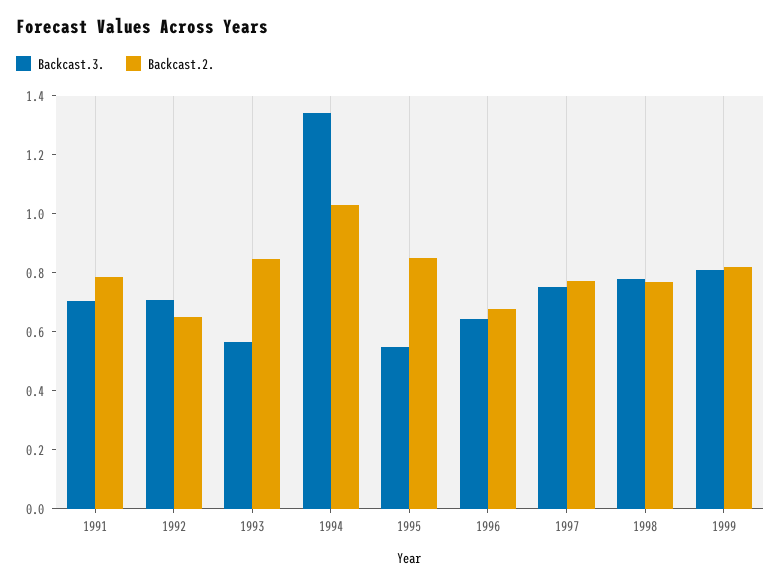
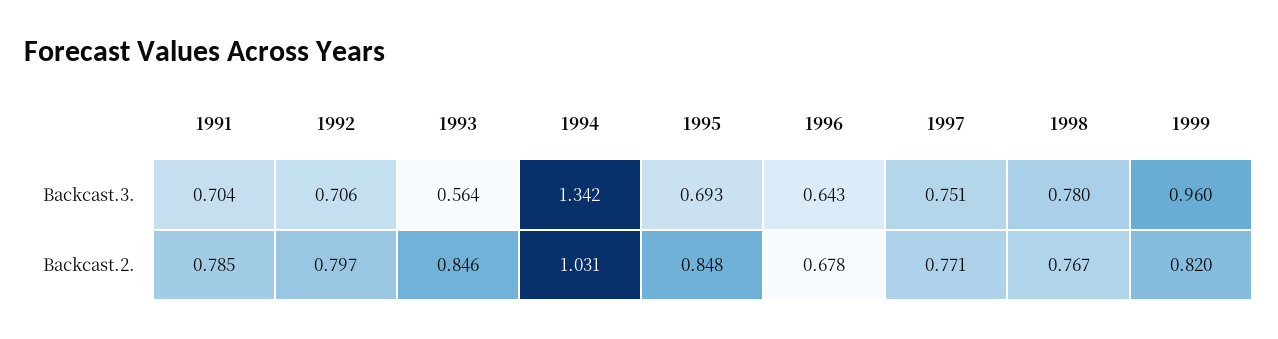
Backcast.2., 1992: 0.65 -> 0.797
Backcast.3., 1995: 0.55 -> 0.693
Backcast.3., 1999: 0.8 -> 0.96

